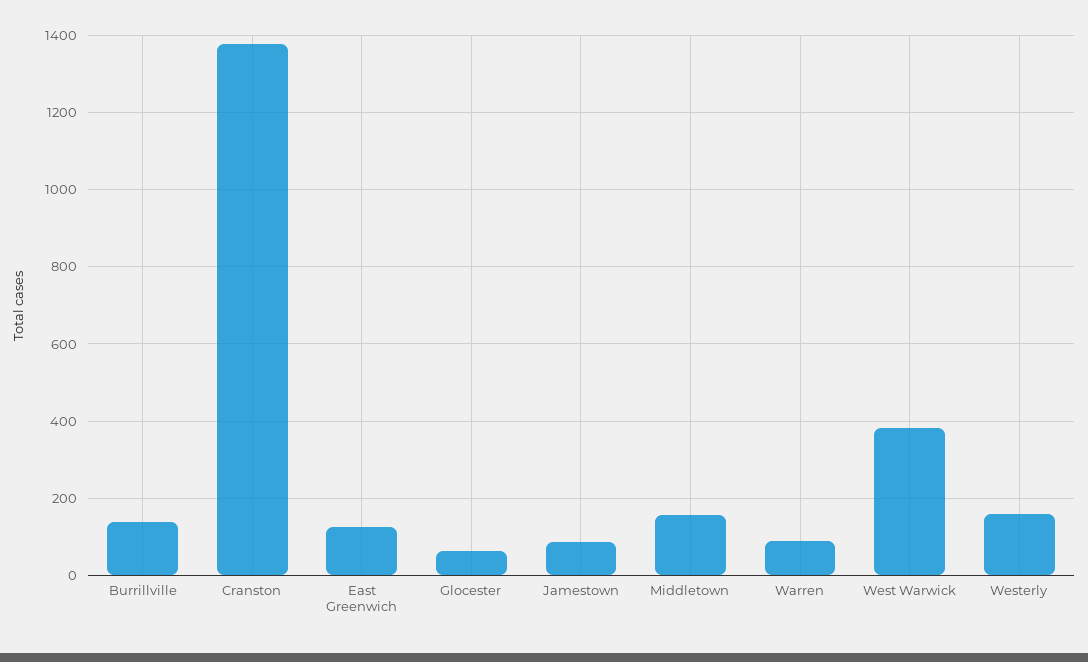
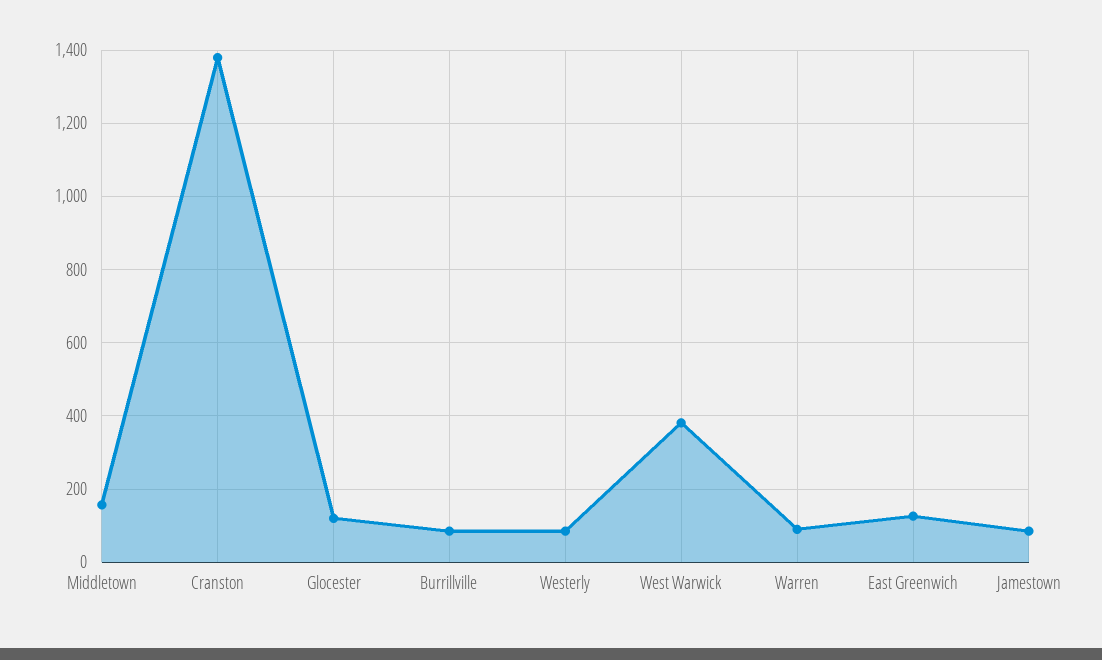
Burrillville: 140 -> 80
Glocester: 60 -> 120
Westerly: 160 -> 80

